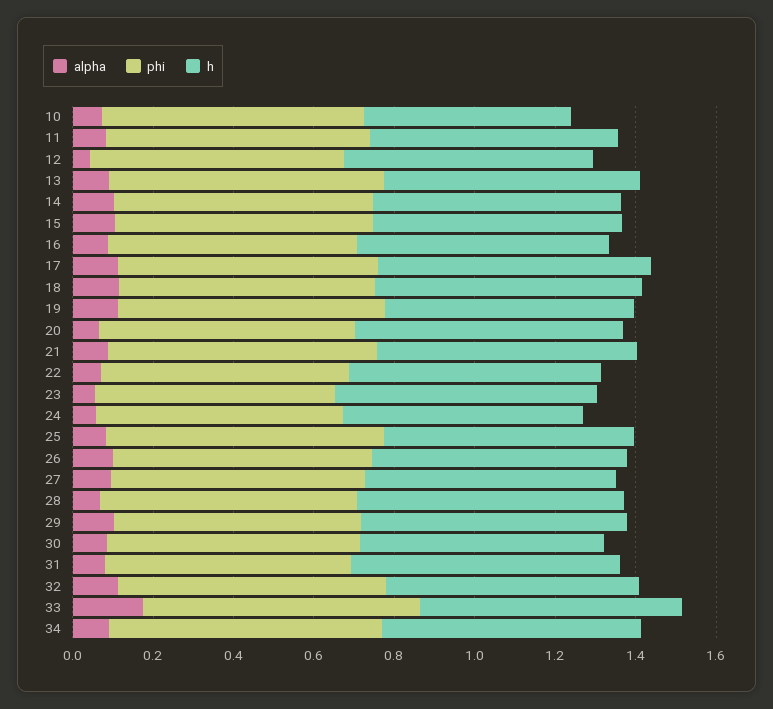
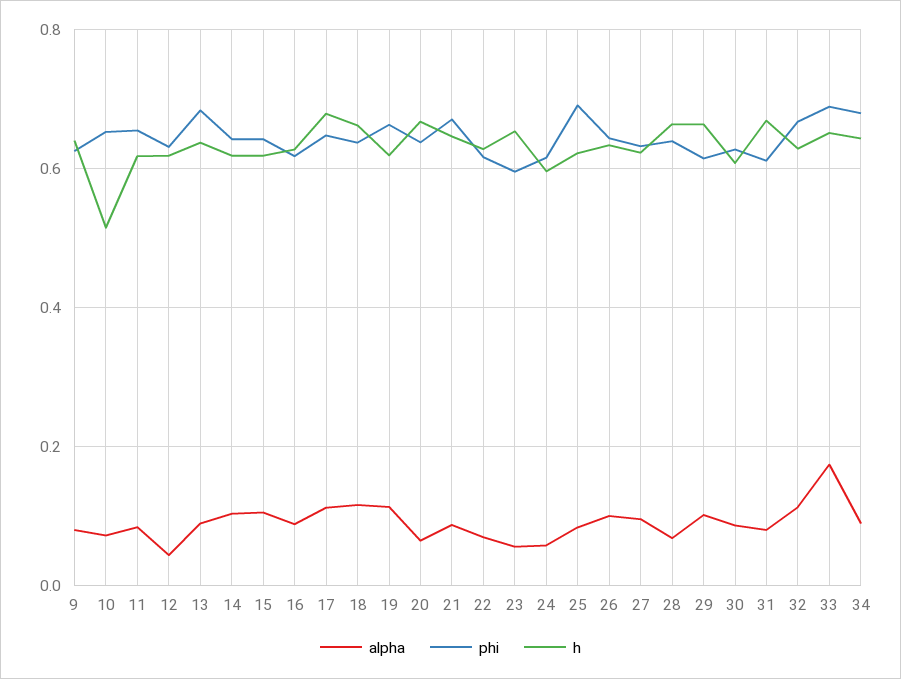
alpha, 9: none -> 0.08
phi, 9: none -> 0.62
h, 9: none -> 0.64

